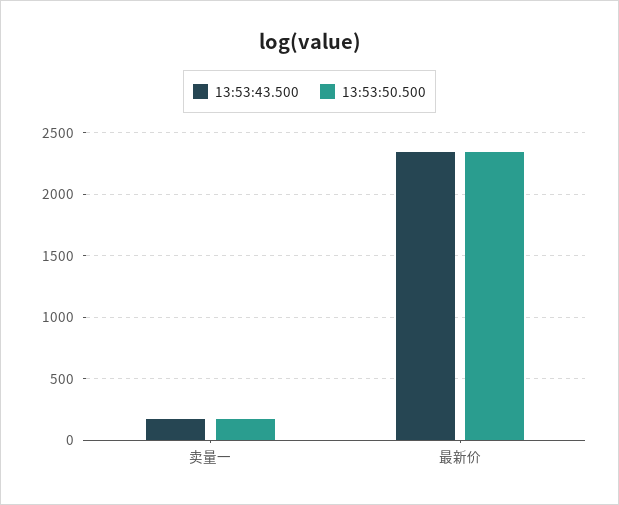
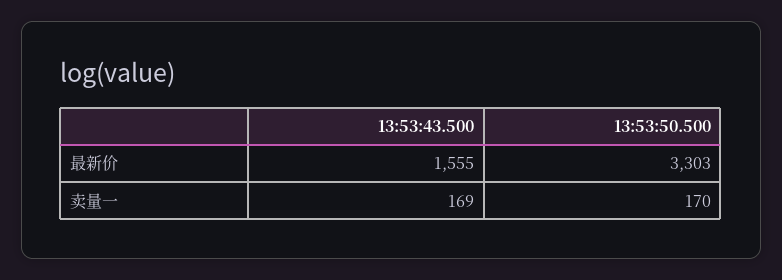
13:53:43.500, 最新价: 2350 -> 1555
13:53:50.500, 最新价: 2350 -> 3303

